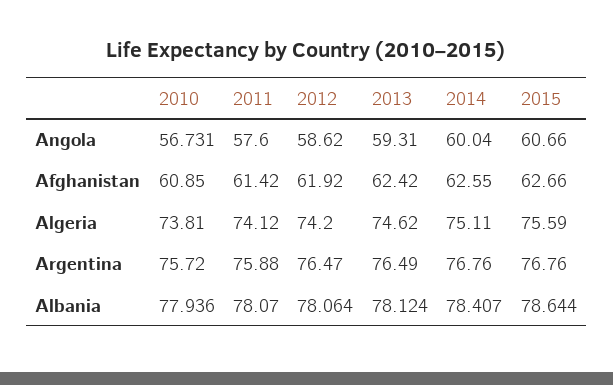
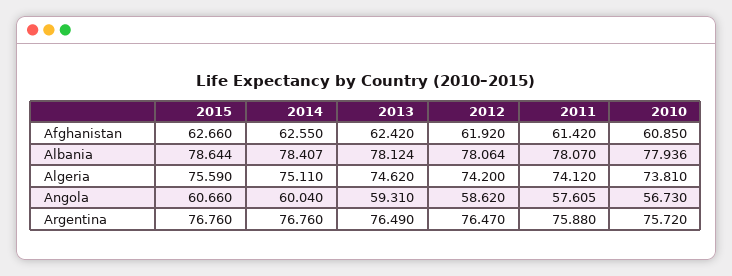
2010, Angola: 56.731 -> 56.73
2011, Angola: 57.6 -> 57.605

